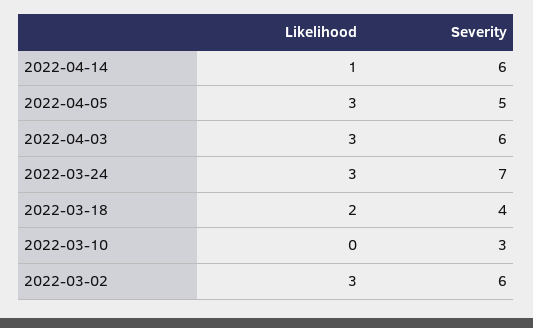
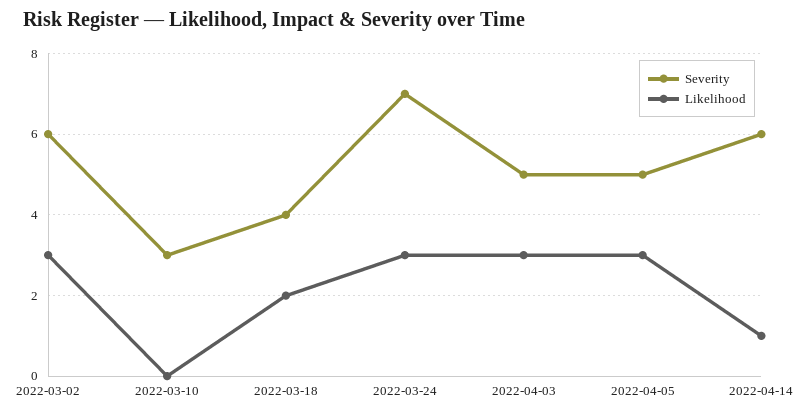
Severity, 2022-04-03: 6 -> 5

